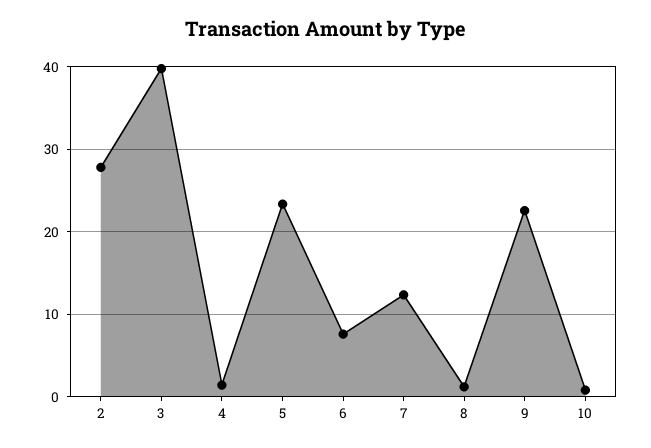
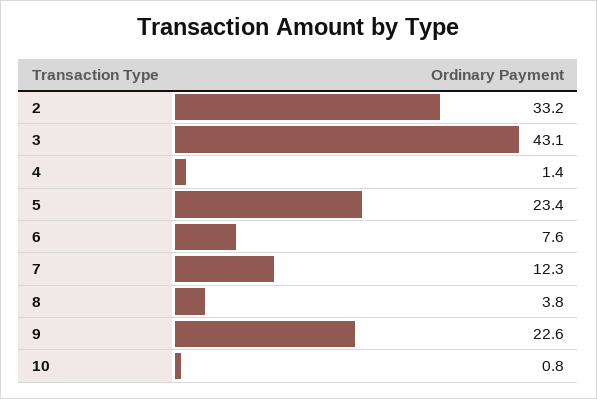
2: 28 -> 33.2
3: 40 -> 43.1
8: 1 -> 3.8

